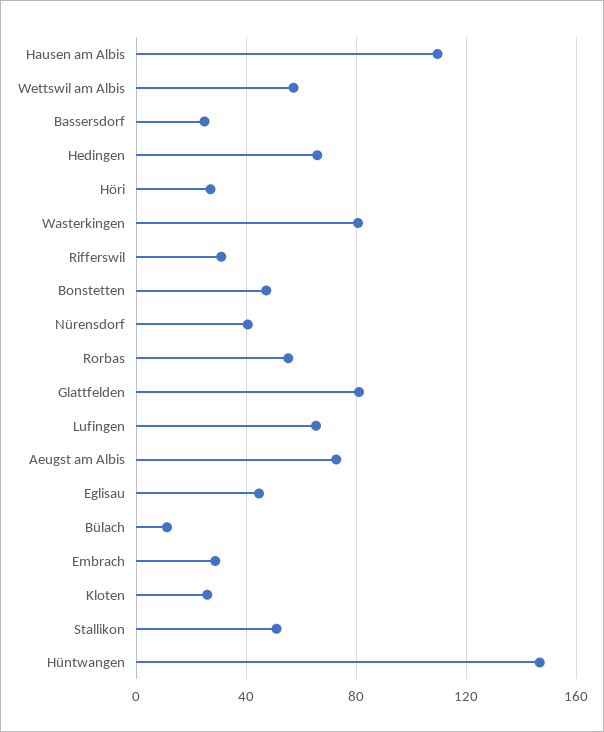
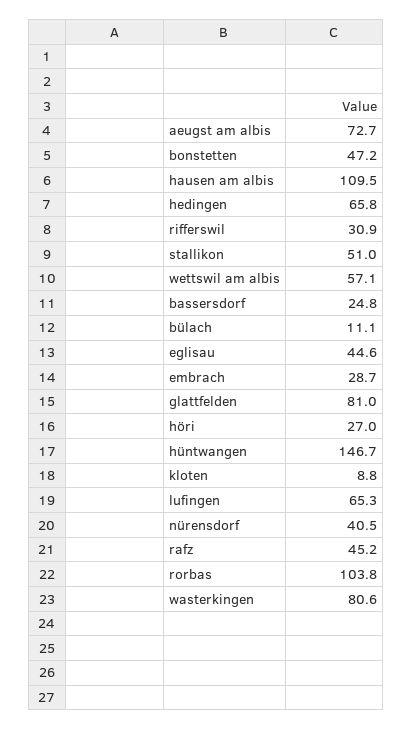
Rorbas: 55 -> 103.8
Kloten: 25 -> 8.8
rafz: none -> 45.2

